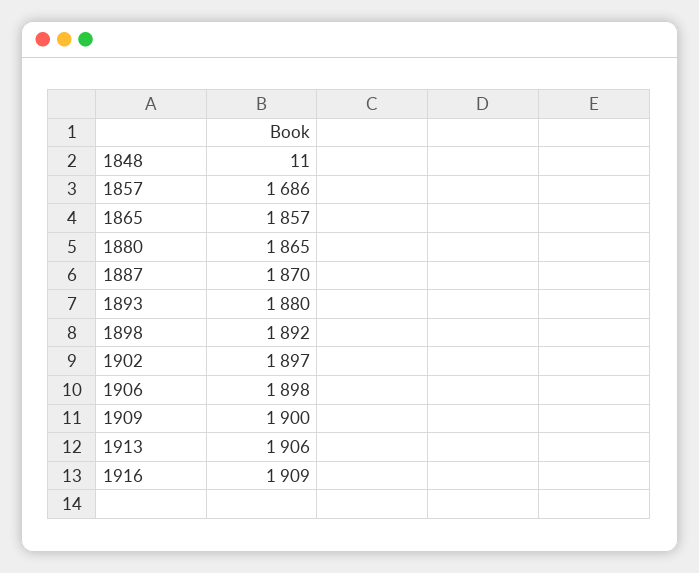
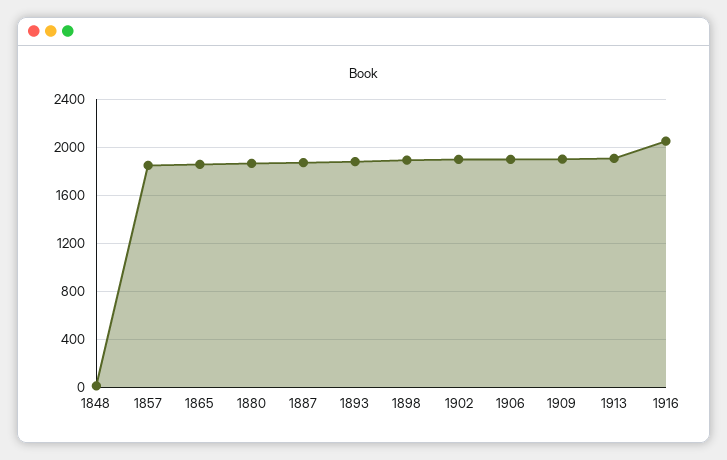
1857: 1686 -> 1850
1916: 1909 -> 2050

